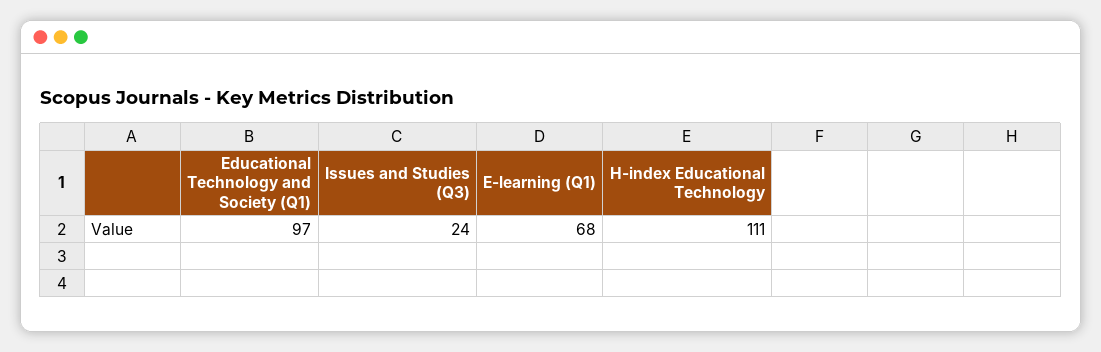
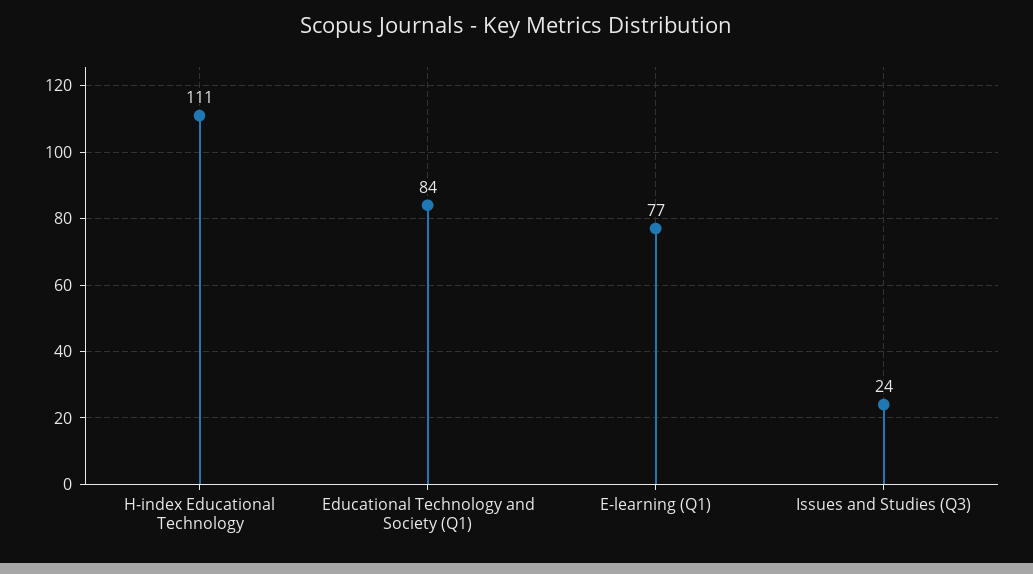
Educational Technology and Society (Q1): 97 -> 84
E-learning (Q1): 68 -> 77

